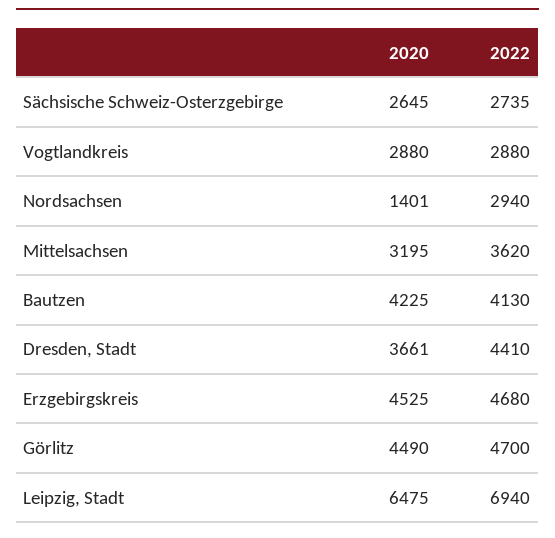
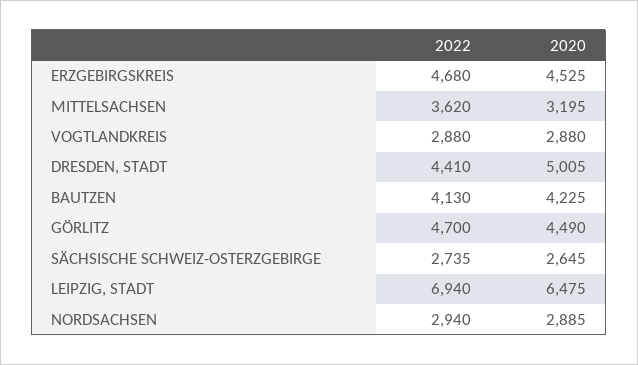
2020, Nordsachsen: 1401 -> 2885
2020, Dresden, Stadt: 3661 -> 5005

